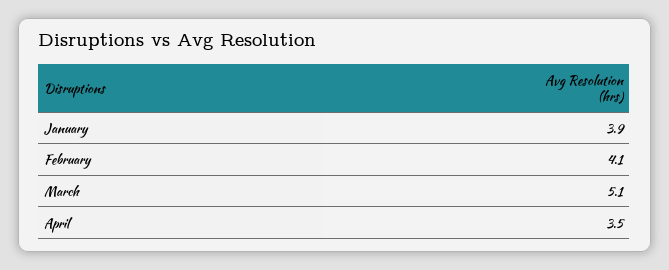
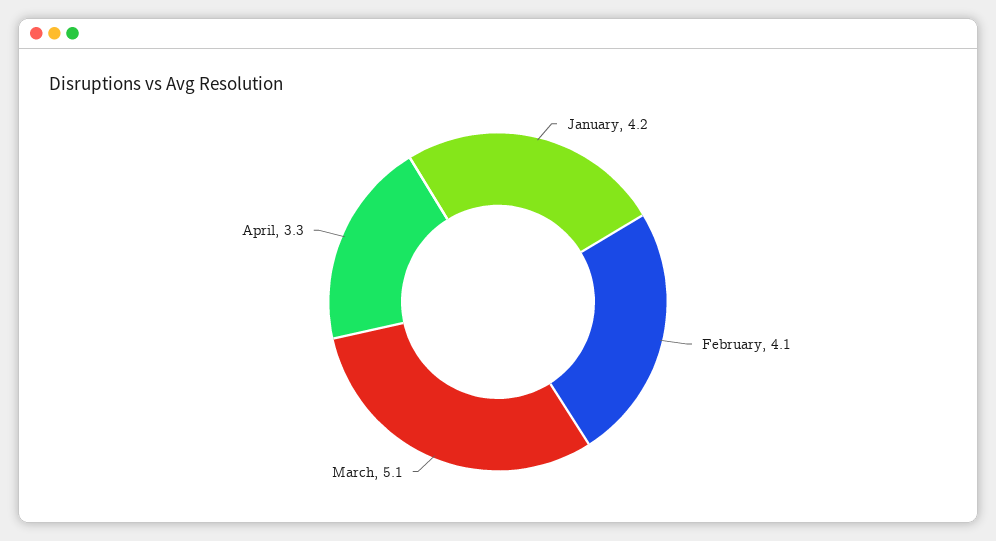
January: 3.9 -> 4.2
April: 3.5 -> 3.3

